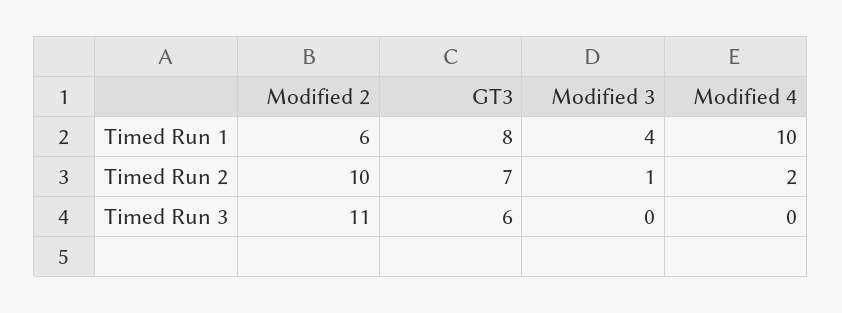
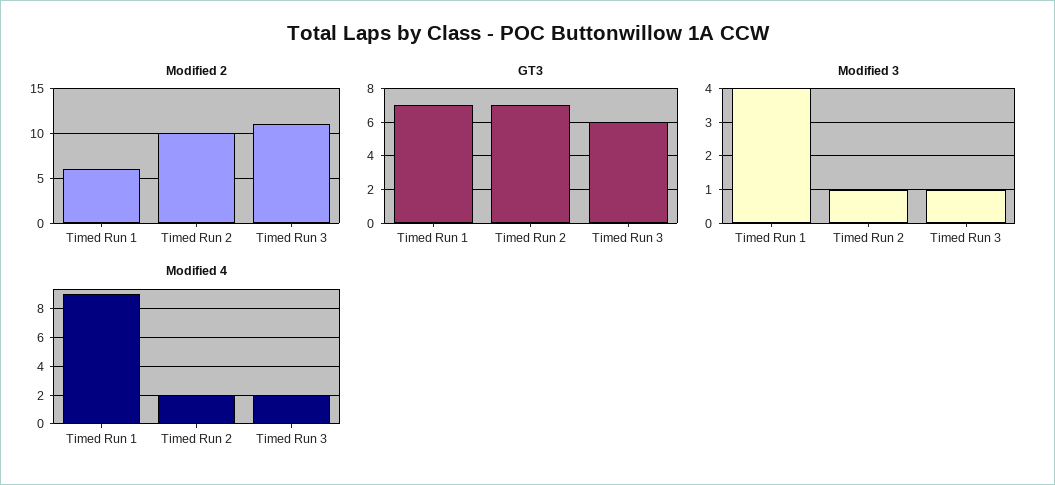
GT3, Timed Run 1: 8 -> 7
Modified 4, Timed Run 1: 10 -> 9
Modified 3, Timed Run 3: 0 -> 1
Modified 4, Timed Run 3: 0 -> 2

